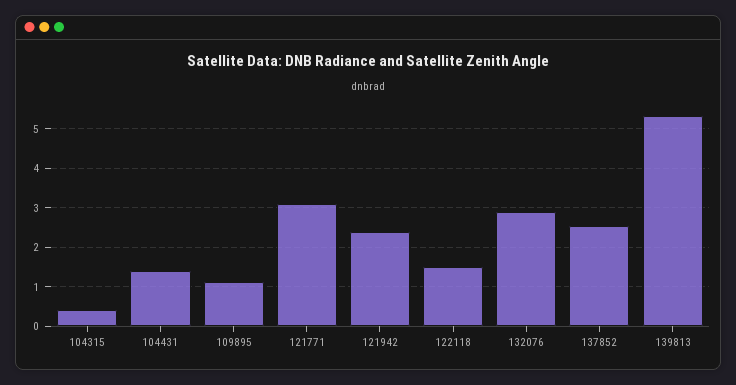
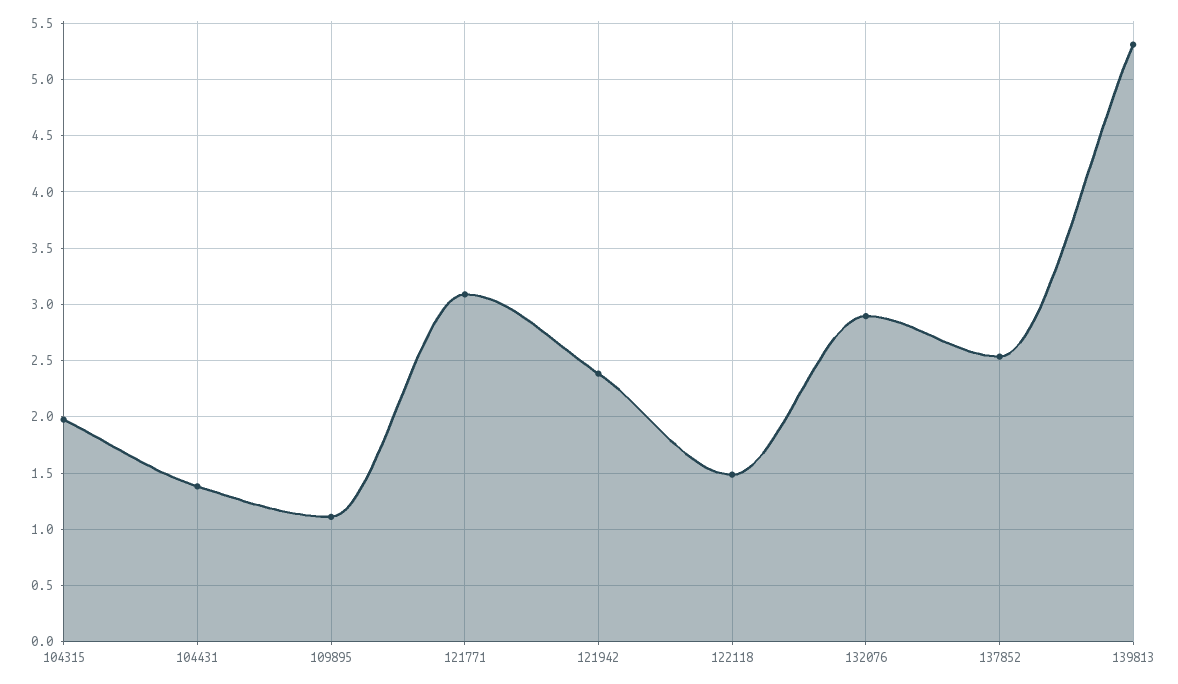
104315: 0.4 -> 2

